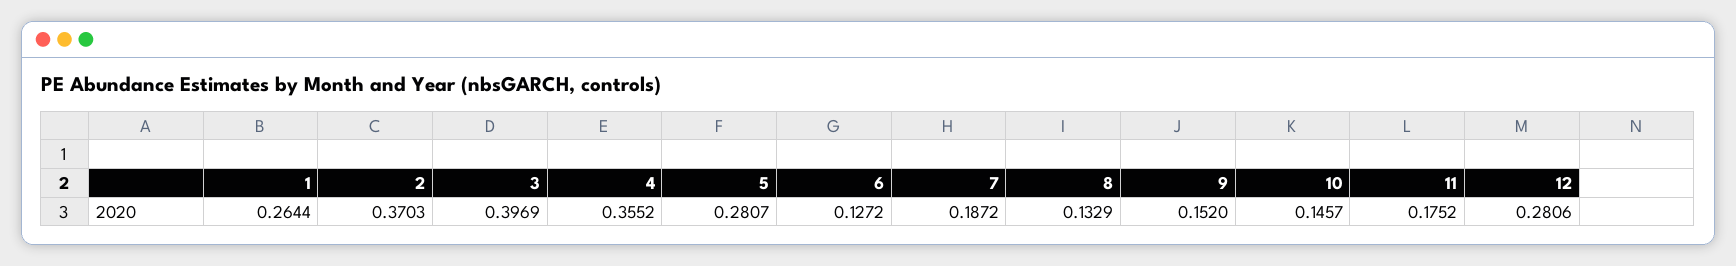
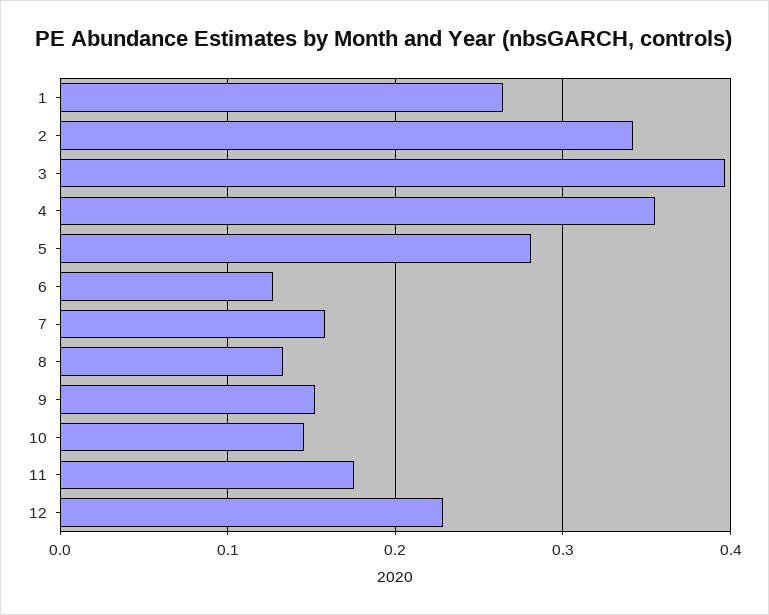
2: 0.3703 -> 0.34
7: 0.1872 -> 0.16
12: 0.2806 -> 0.23

